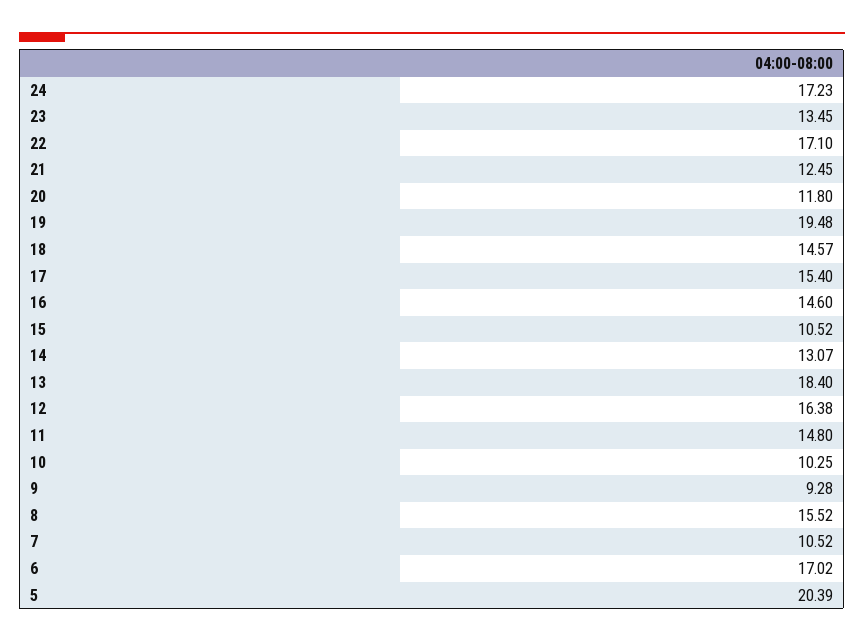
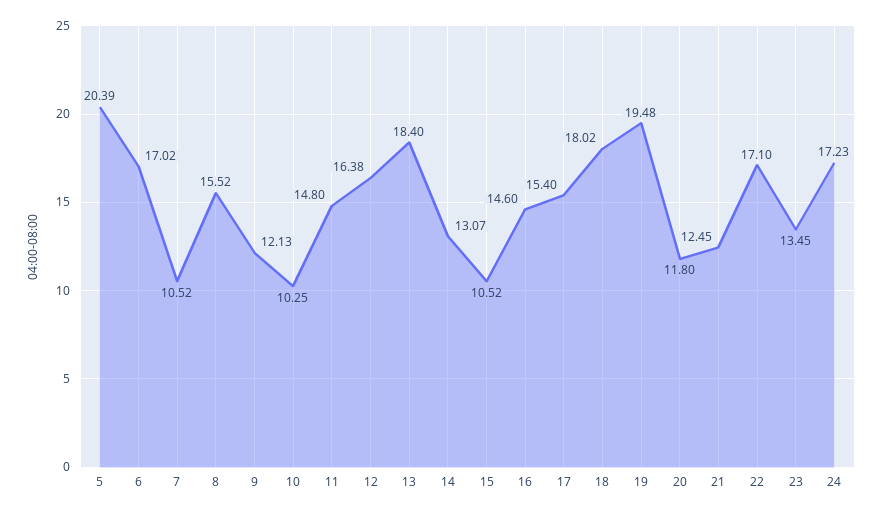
18: 14.57 -> 18.02
9: 9.28 -> 12.13

